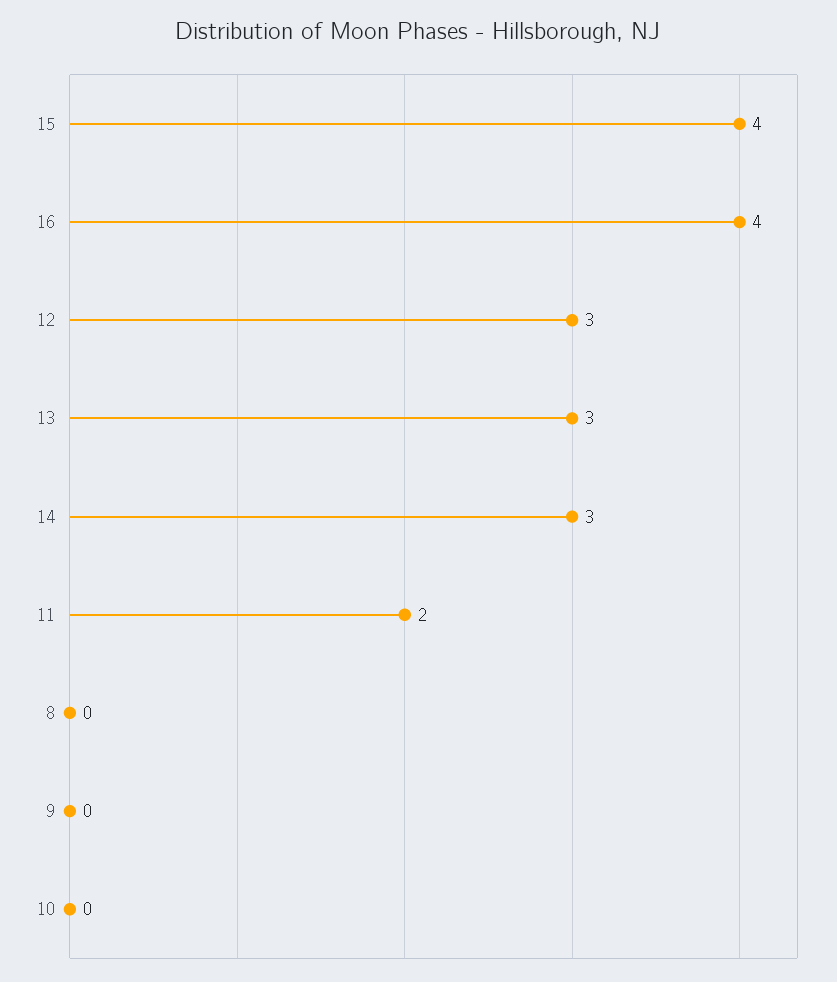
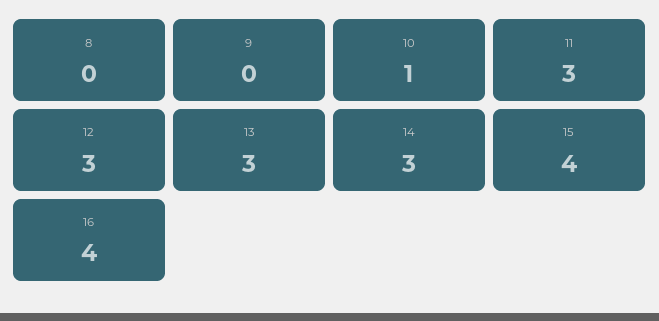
11: 2 -> 3
10: 0 -> 1

